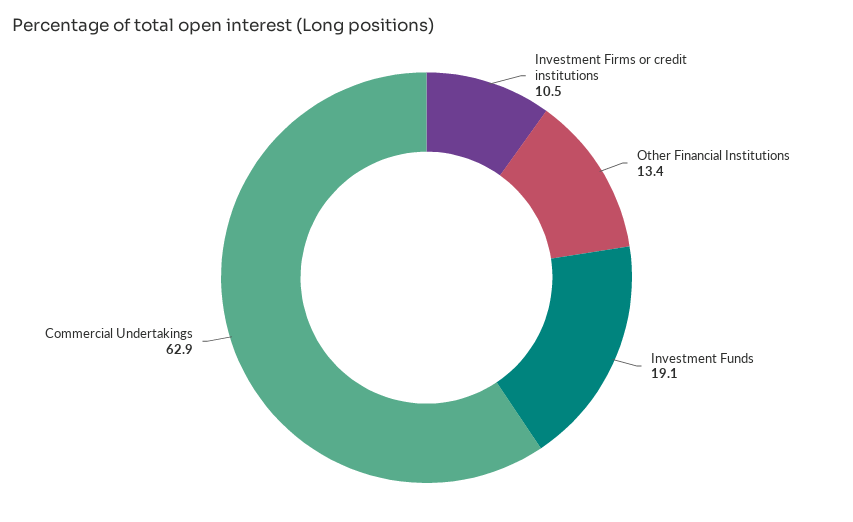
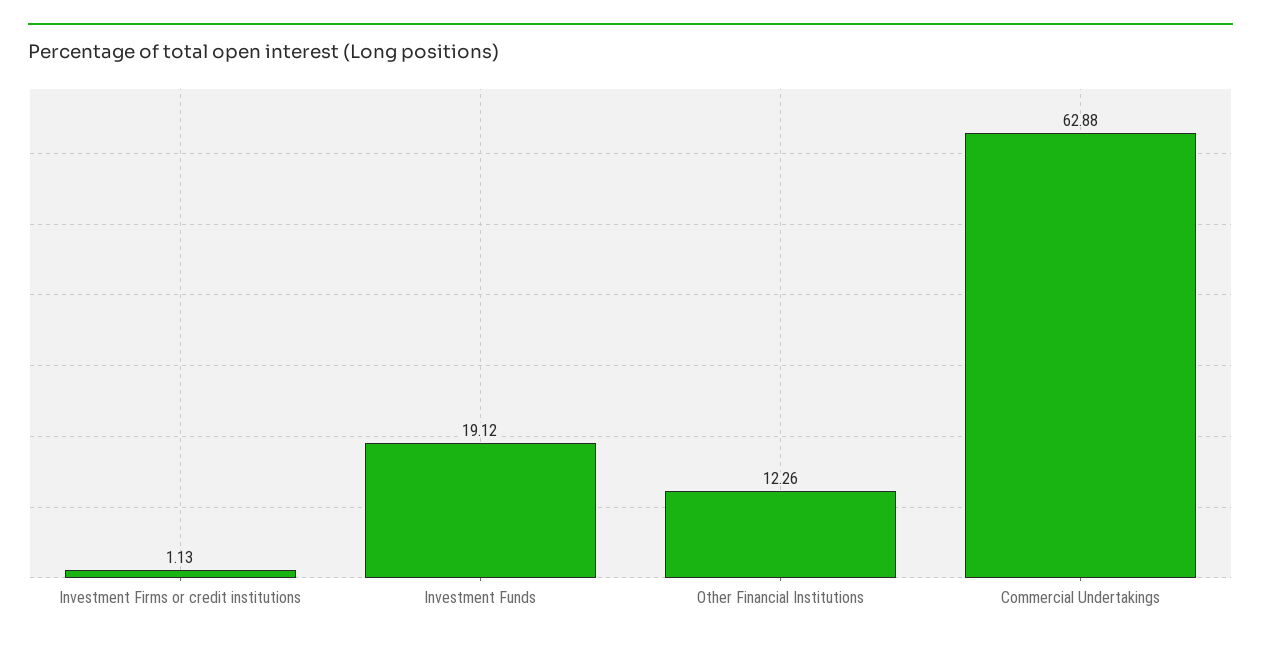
Investment Firms or credit institutions: 10.5 -> 1.13
Other Financial Institutions: 13.4 -> 12.26

